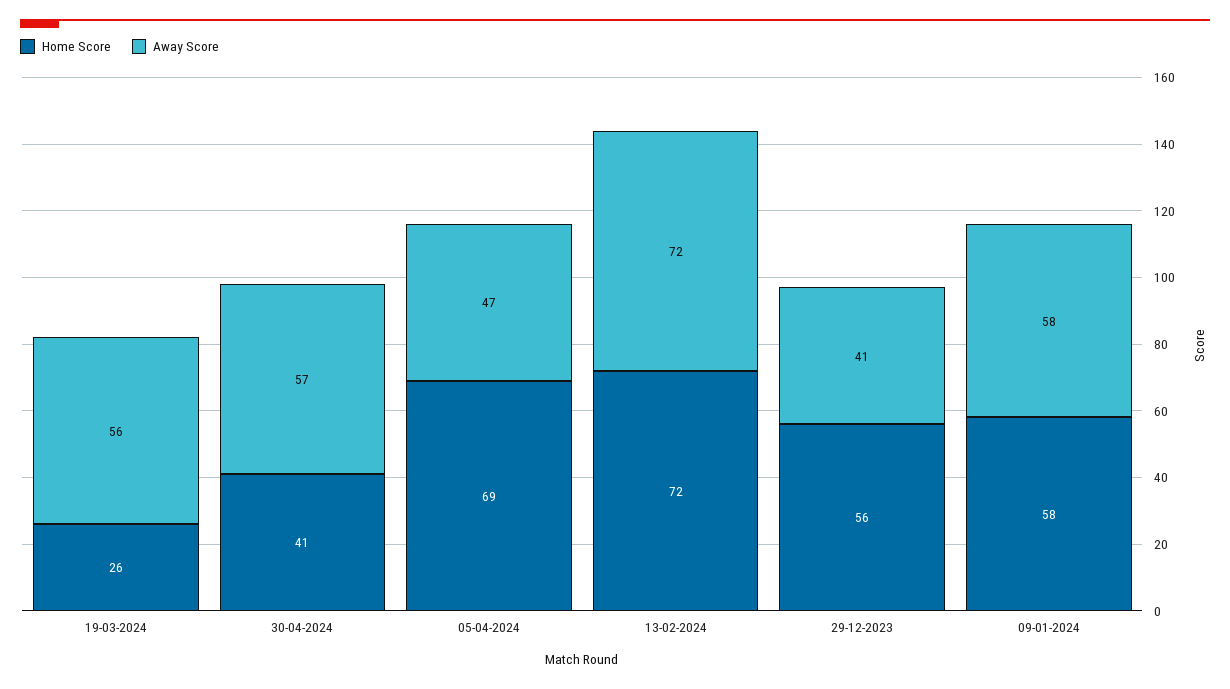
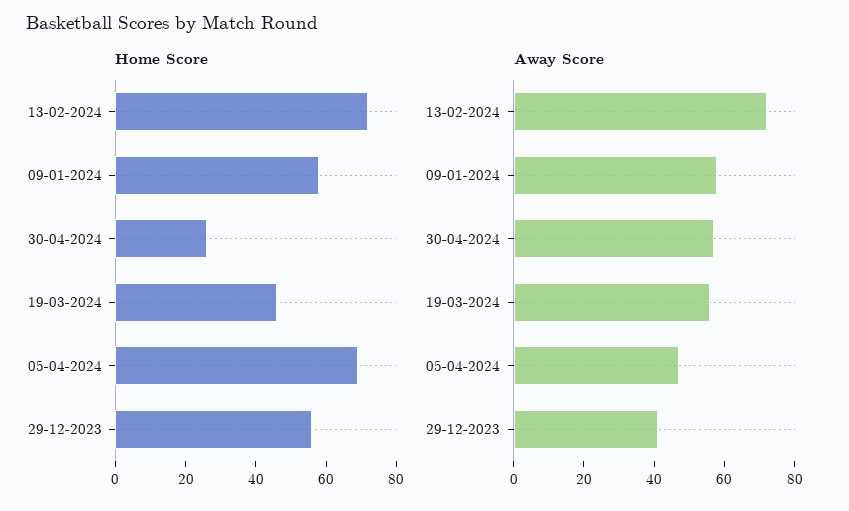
Home Score, 19-03-2024: 26 -> 45
Home Score, 30-04-2024: 41 -> 25

